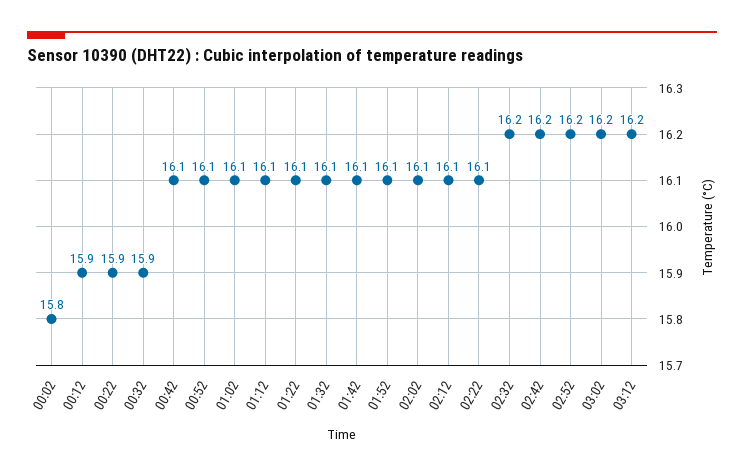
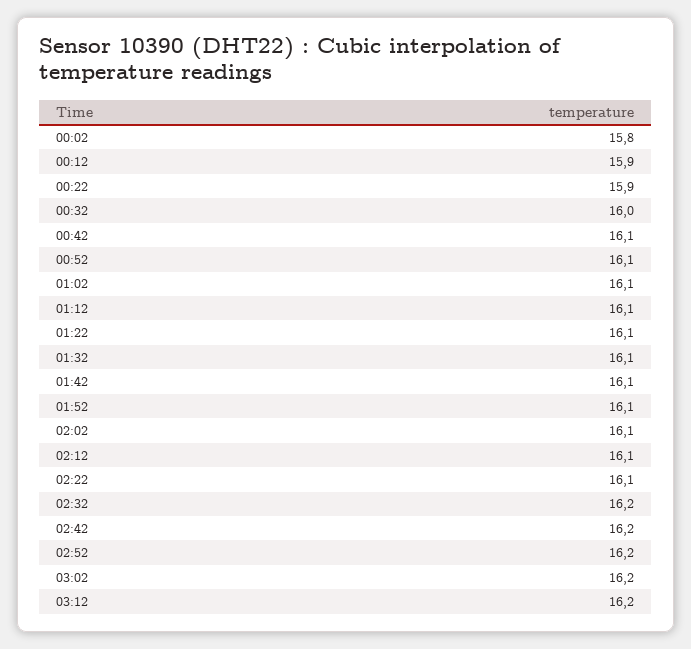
00:32: 15.9 -> 16

